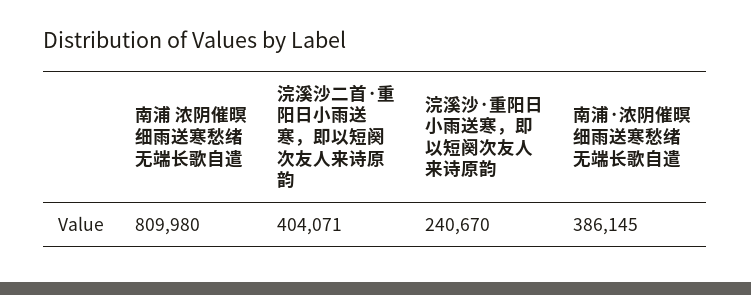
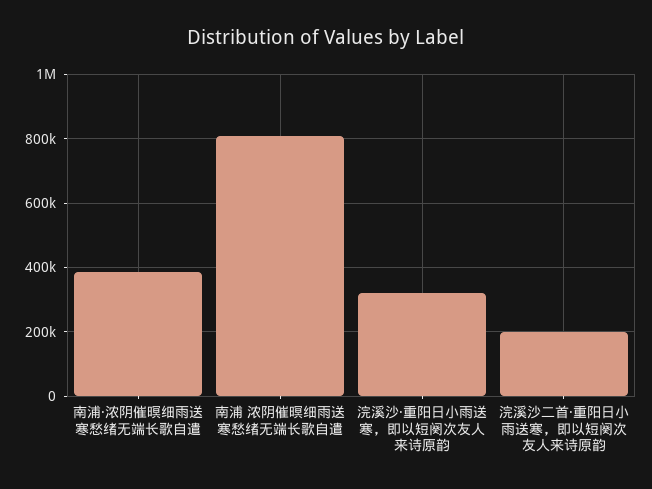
浣溪沙二首·重阳日小雨送寒，即以短阕次友人来诗原韵: 404071 -> 200000
浣溪沙·重阳日小雨送寒，即以短阕次友人来诗原韵: 240670 -> 320000

